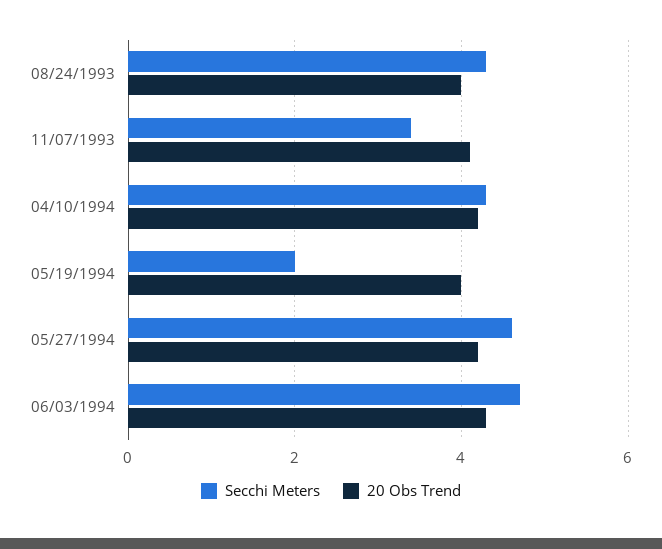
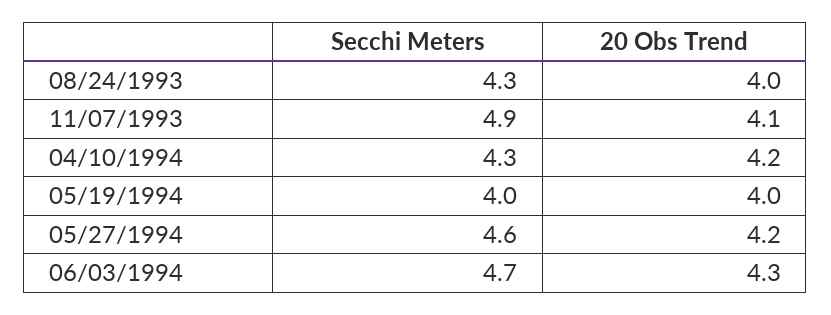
Secchi Meters, 11/07/1993: 3.5 -> 4.9
Secchi Meters, 05/19/1994: 2 -> 4

